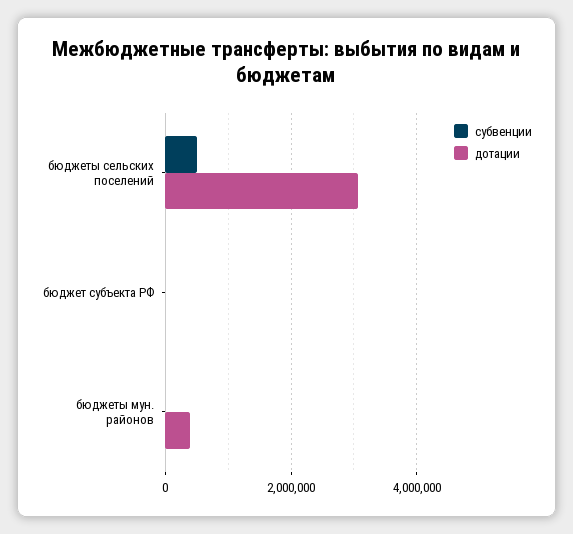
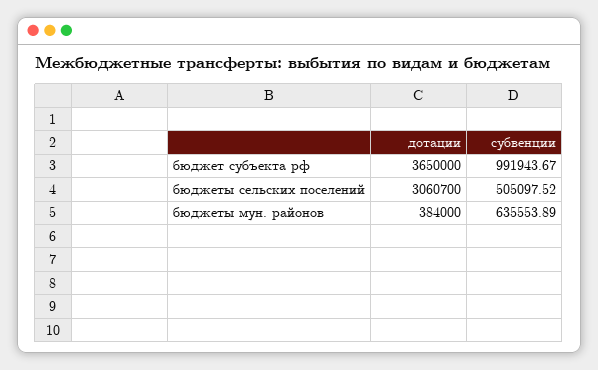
субвенции, бюджет субъекта РФ: 0 -> 991943.67
дотации, бюджет субъекта РФ: 0 -> 3650000
субвенции, бюджеты мун. районов: 0 -> 635553.89

